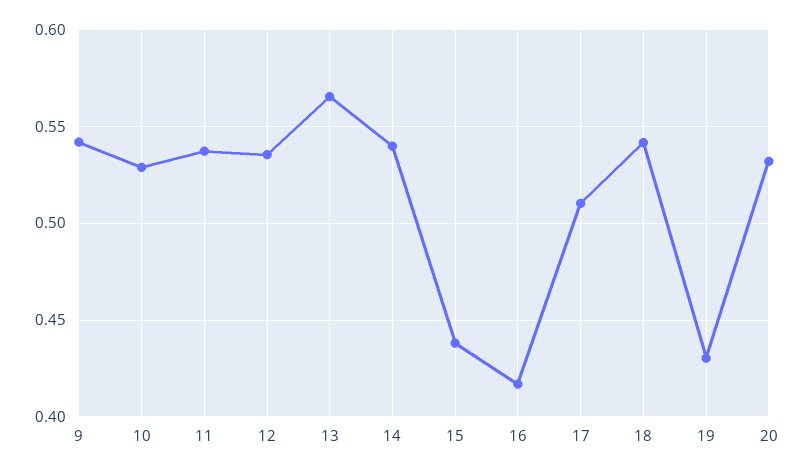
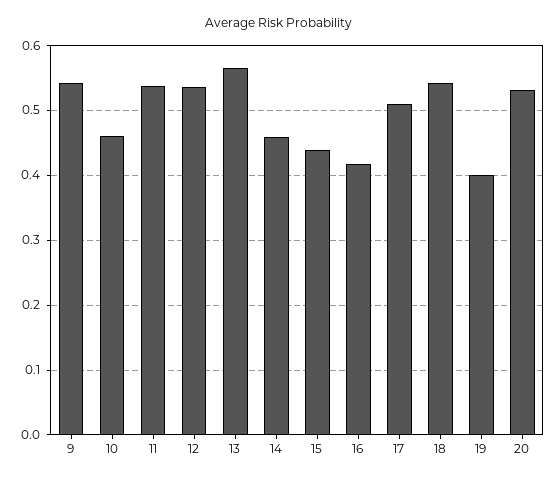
10: 0.53 -> 0.46
14: 0.54 -> 0.46
19: 0.43 -> 0.4

